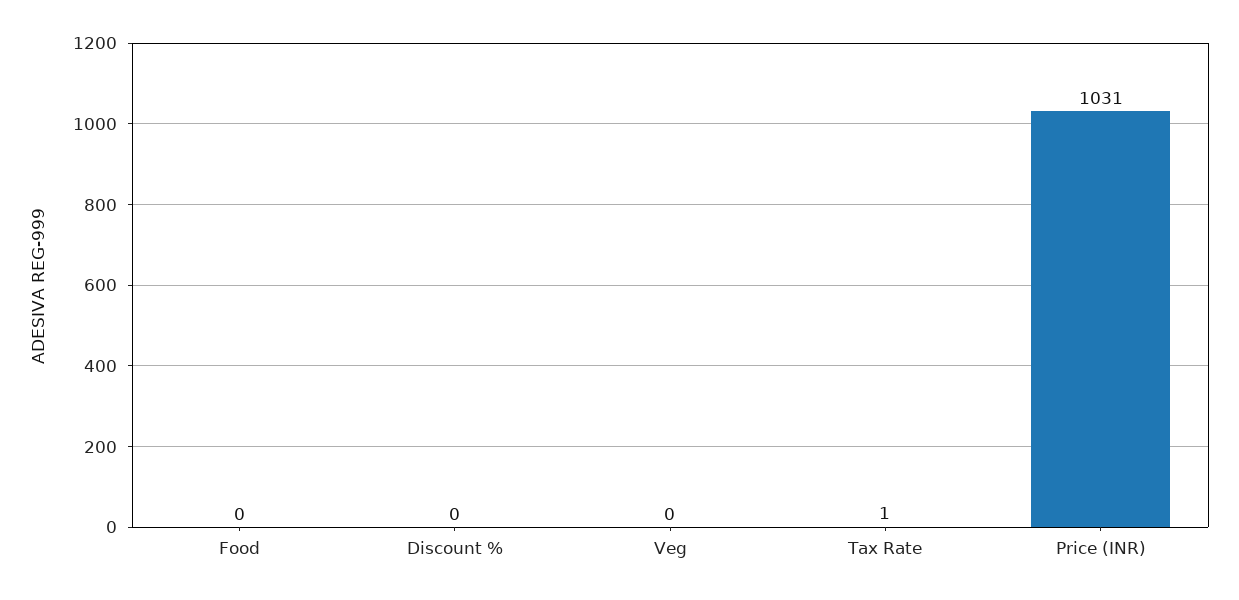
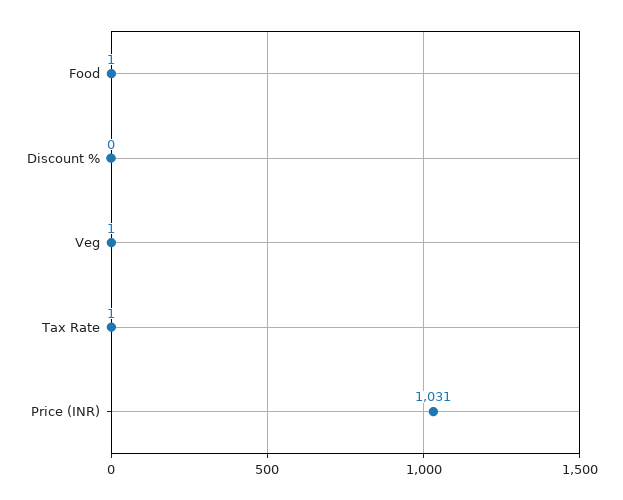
Food: 0 -> 1
Veg: 0 -> 1

